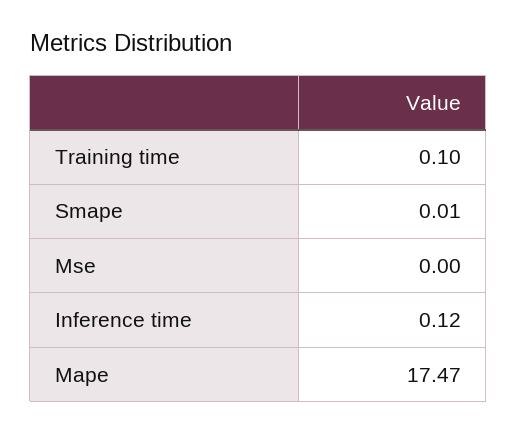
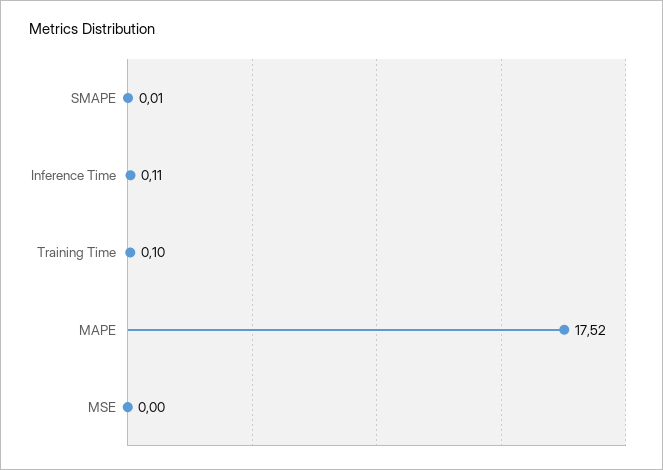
Inference time: 0.12 -> 0.11
Mape: 17.47 -> 17.52

